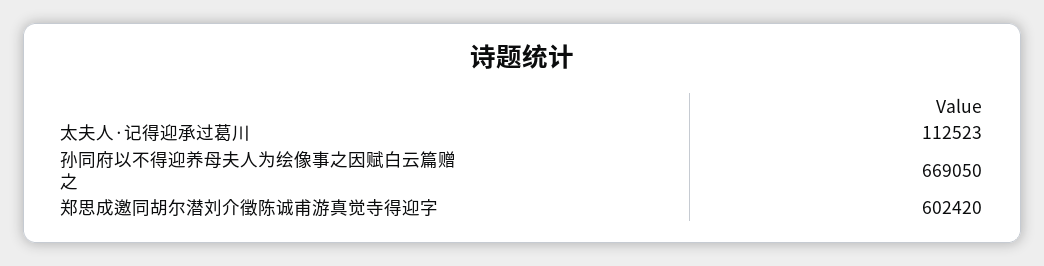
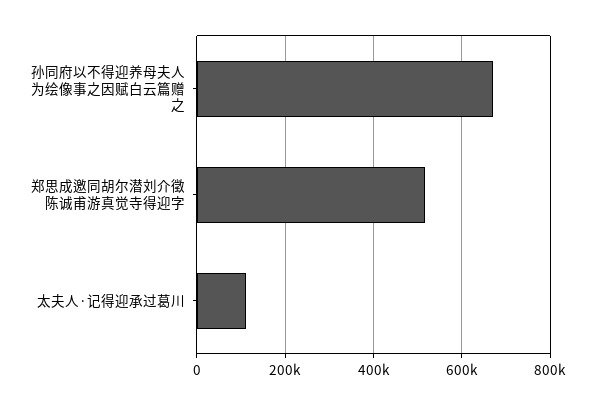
郑思成邀同胡尔潜刘介徵陈诚甫游真觉寺得迎字: 602420 -> 520000

